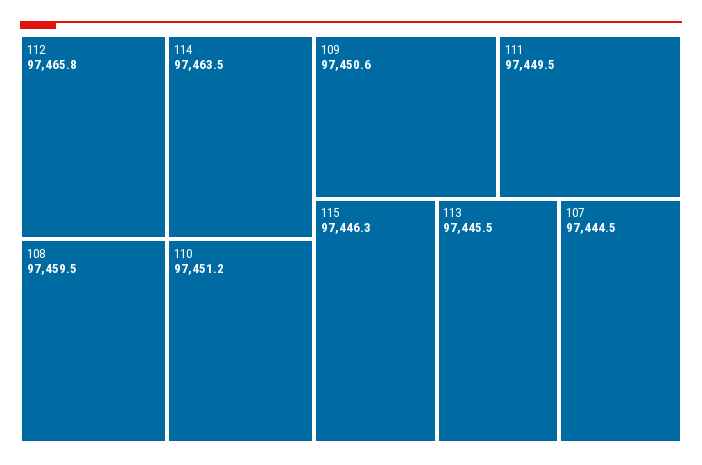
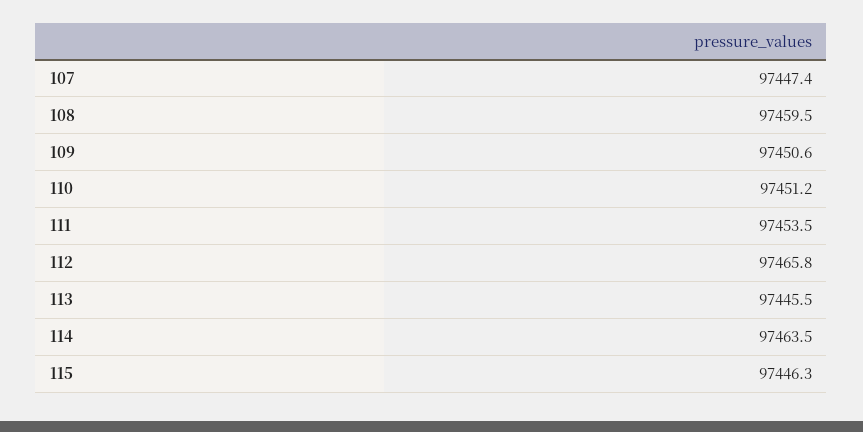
111: 97449.5 -> 97453.5
107: 97444.5 -> 97447.4

